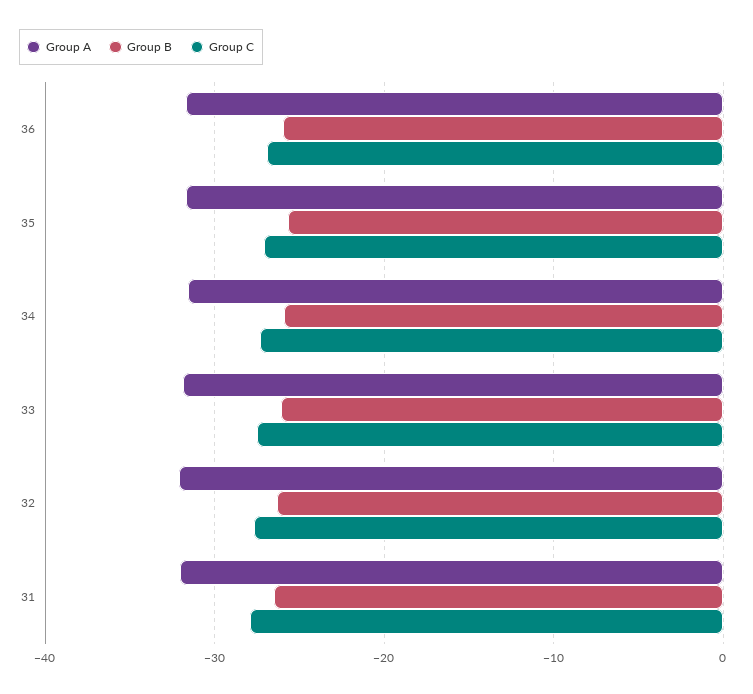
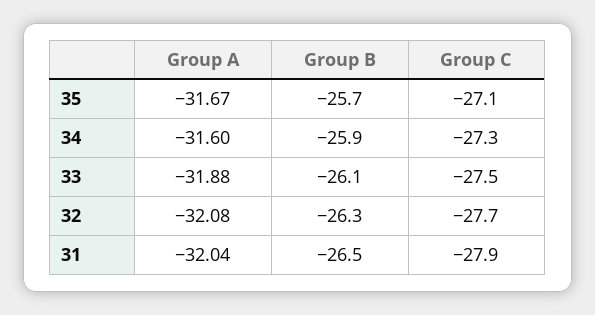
Group A, 36: -32 -> none
Group B, 36: -26 -> none
Group C, 36: -27 -> none

